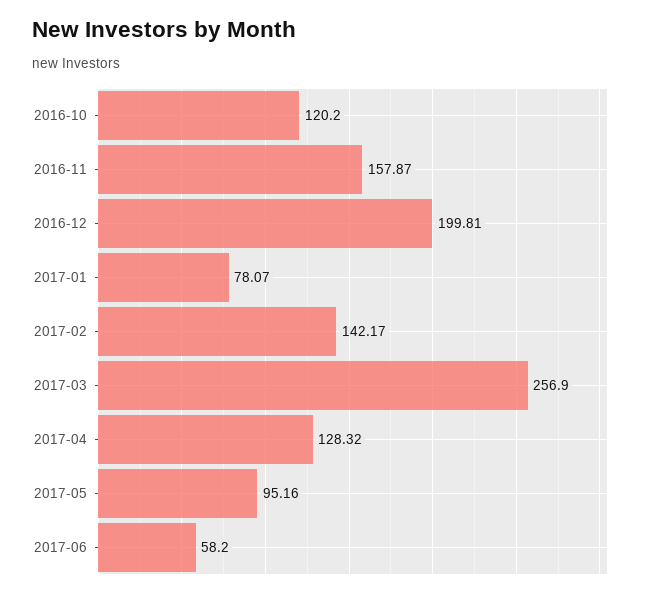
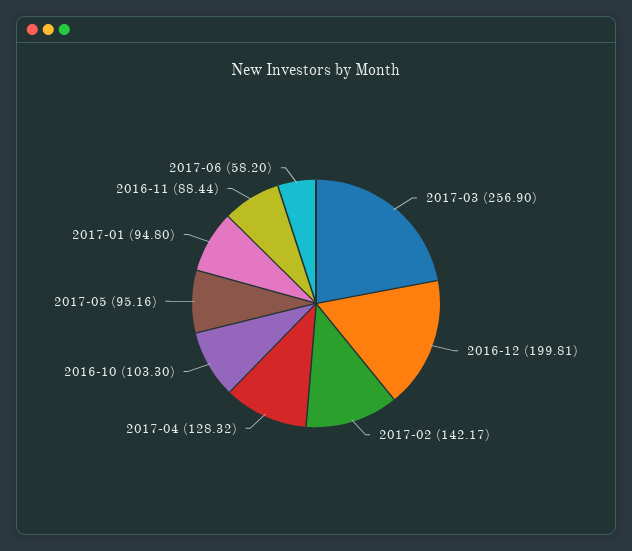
2016-10: 120.2 -> 103.3
2016-11: 157.87 -> 88.44
2017-01: 78.07 -> 94.8

